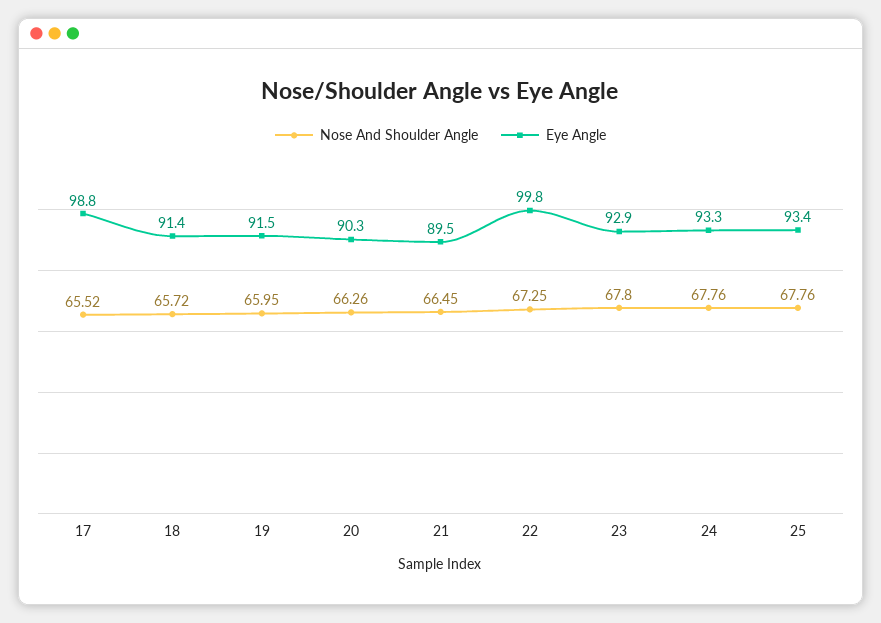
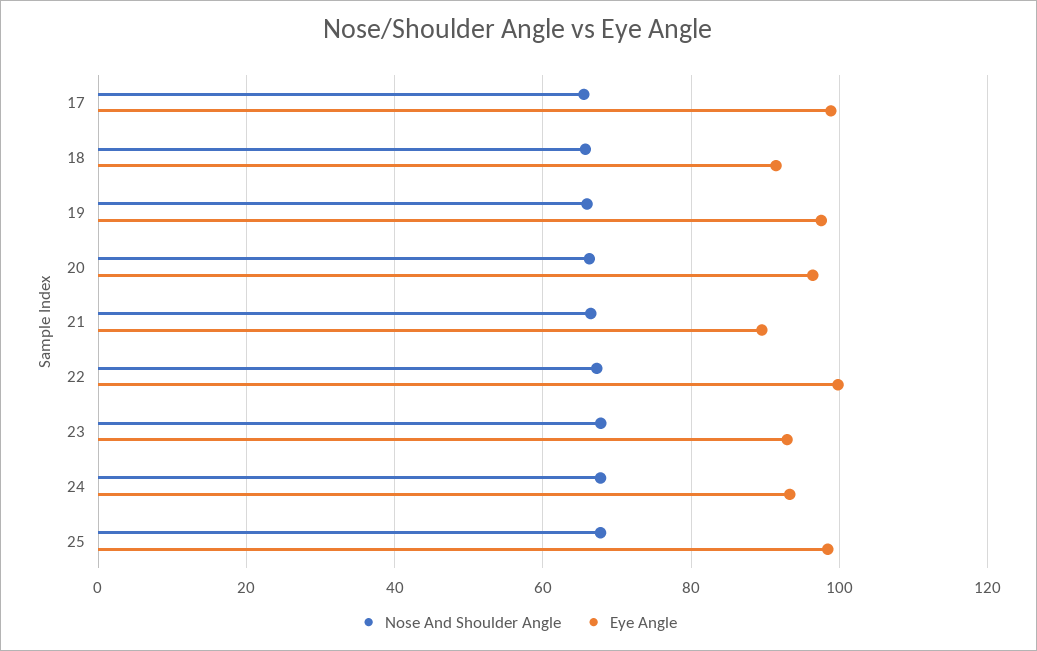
Eye Angle, 19: 91.5 -> 98
Eye Angle, 20: 90.3 -> 96
Eye Angle, 25: 93.4 -> 98

